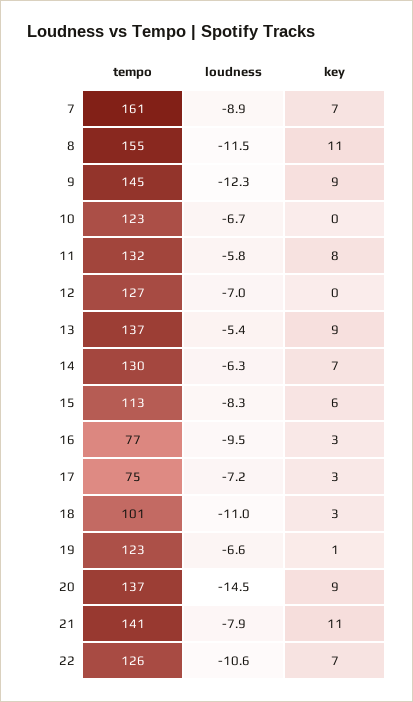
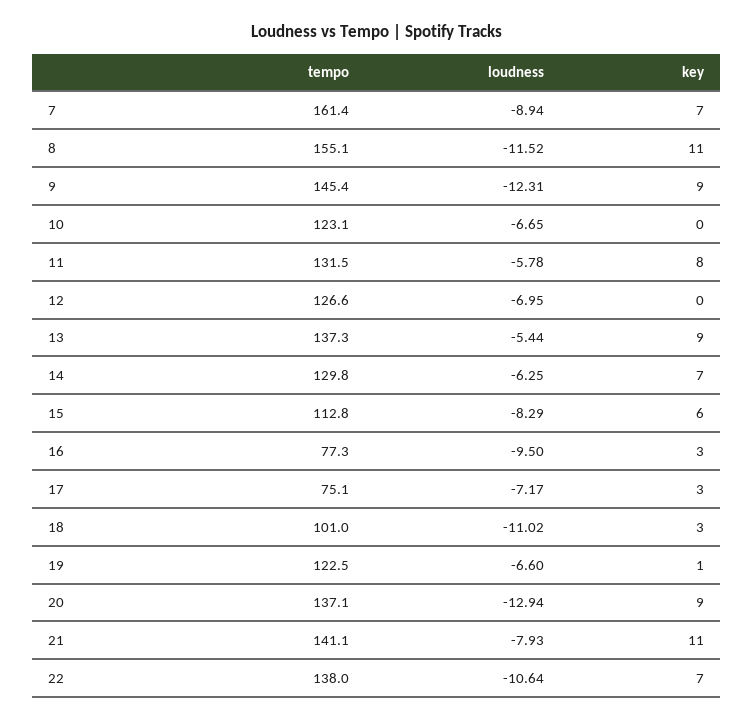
loudness, 20: -14.5 -> -12.94
tempo, 22: 126 -> 138

